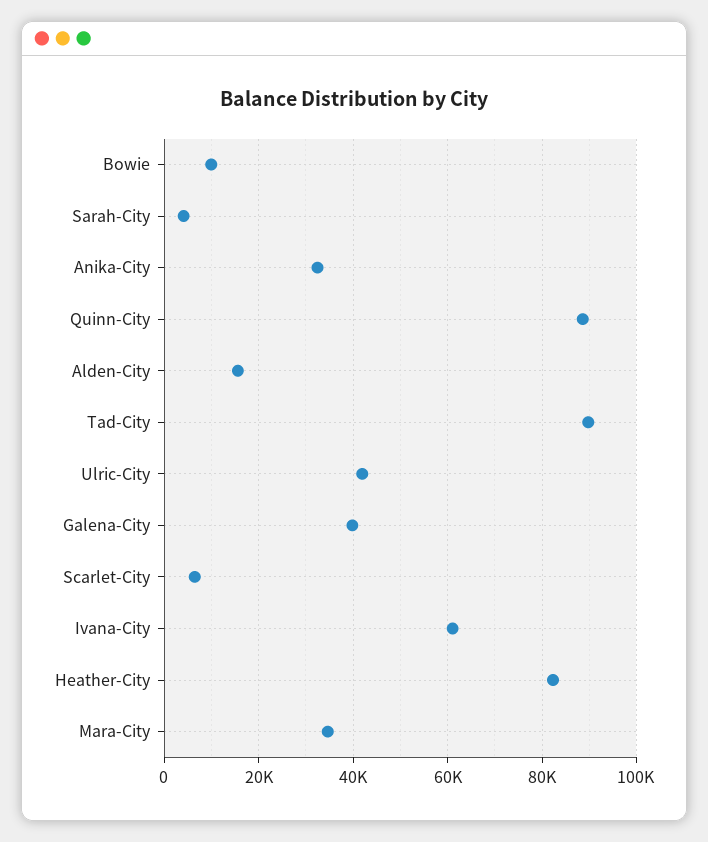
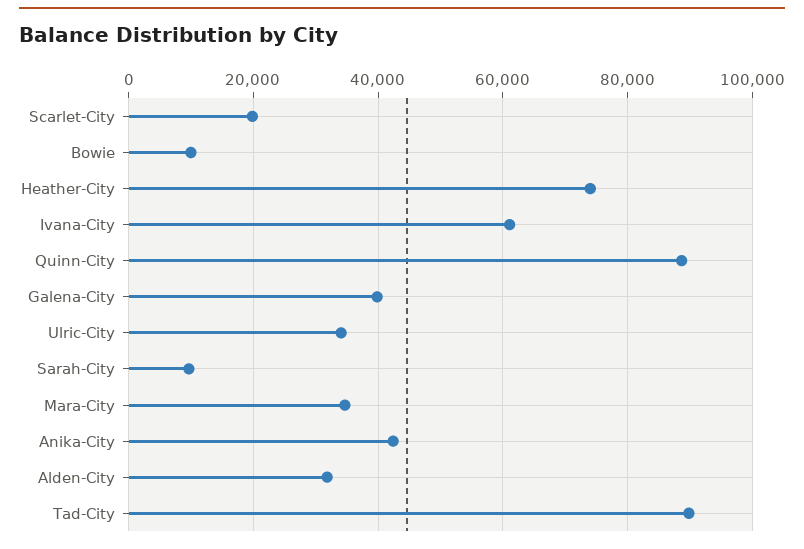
Sarah-City: 4000 -> 10000
Anika-City: 32000 -> 42000
Alden-City: 16000 -> 32000
Ulric-City: 42000 -> 34000
Scarlet-City: 6000 -> 20000
Heather-City: 82000 -> 74000

